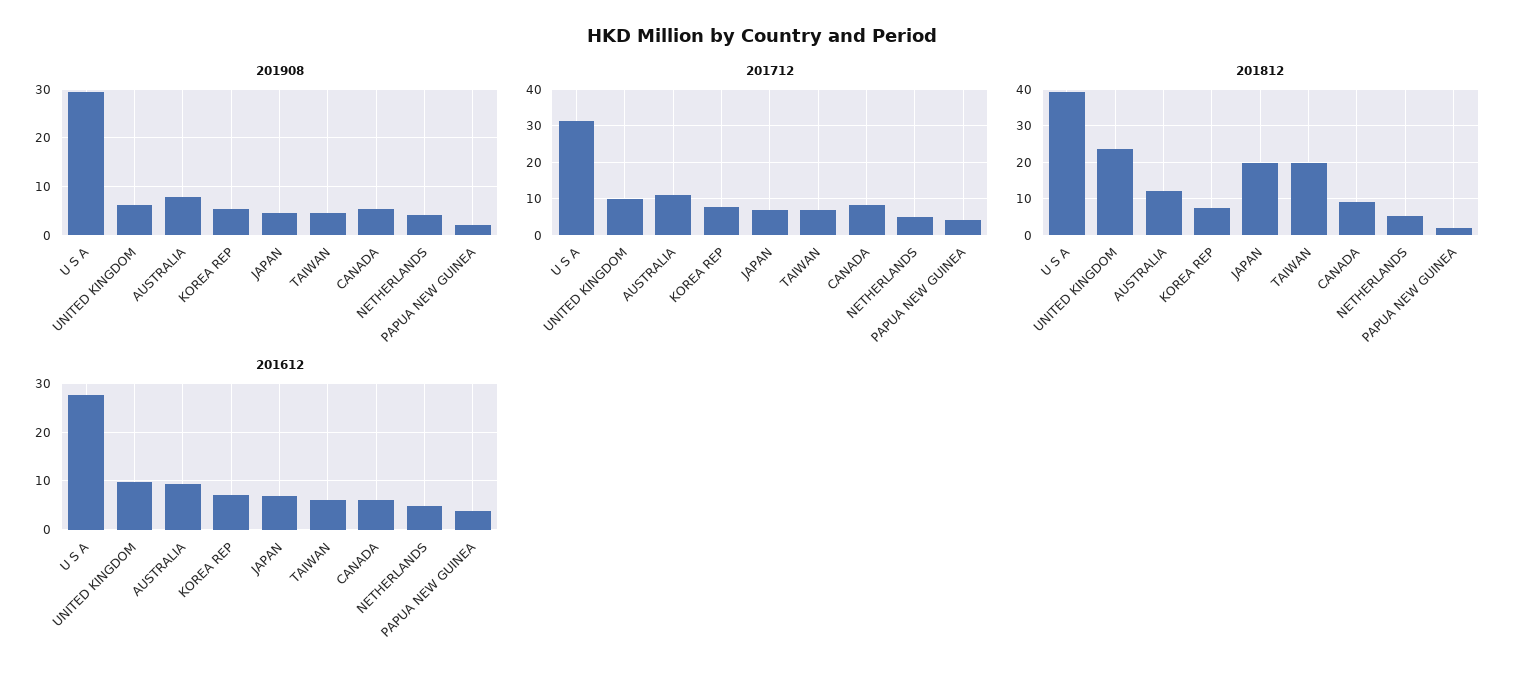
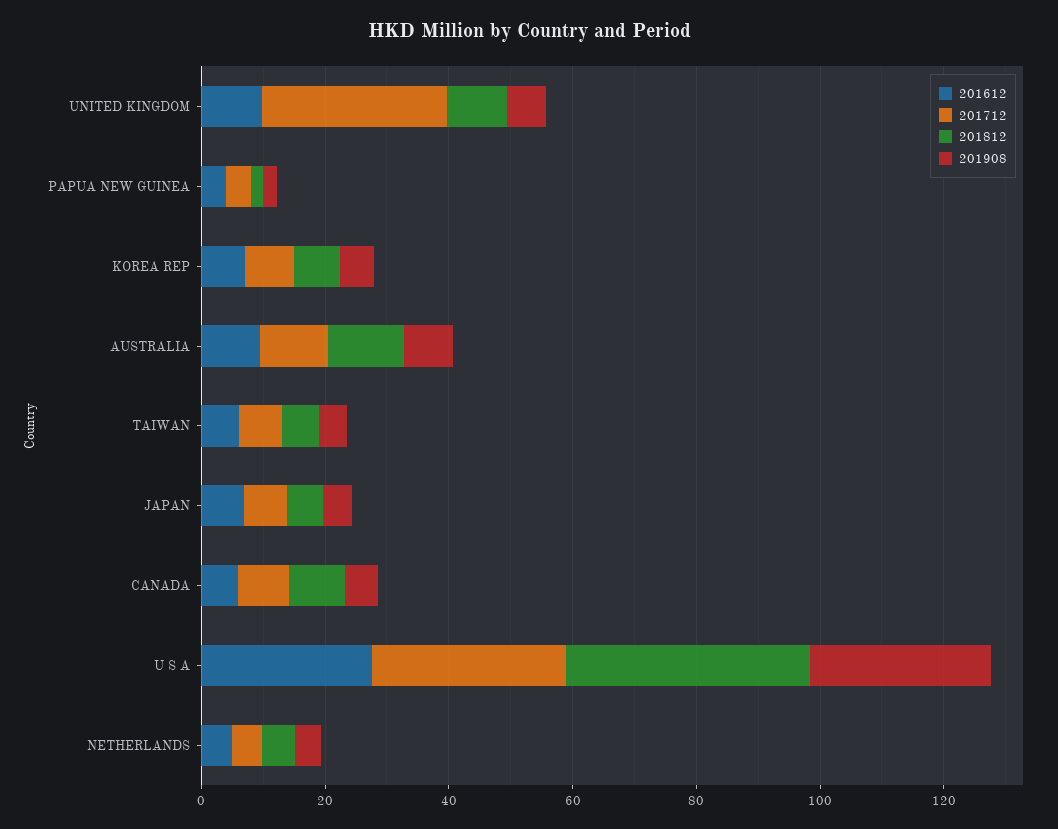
201712, UNITED KINGDOM: 10 -> 30
201812, UNITED KINGDOM: 24 -> 10
201812, JAPAN: 20 -> 5
201812, TAIWAN: 20 -> 5

